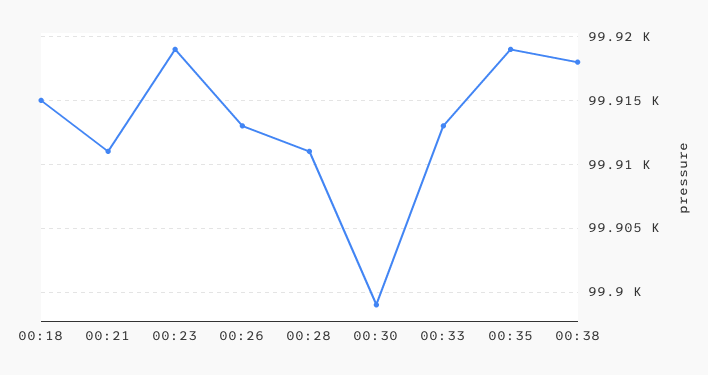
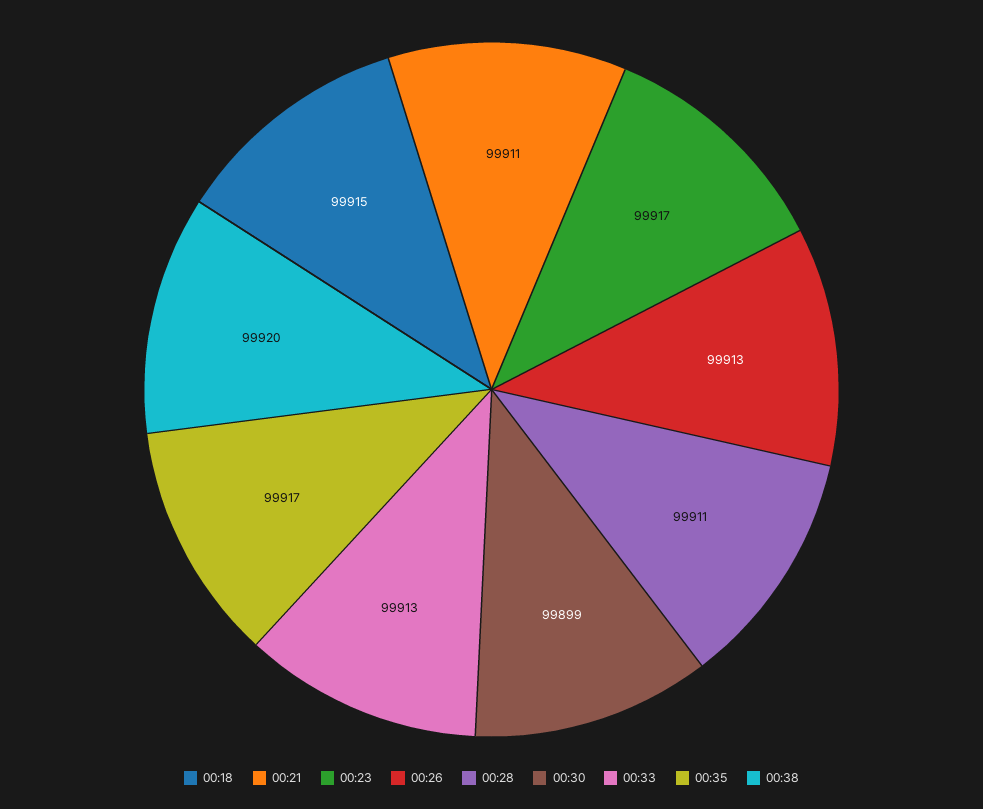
00:23: 99919 -> 99917
00:35: 99919 -> 99917
00:38: 99918 -> 99920

